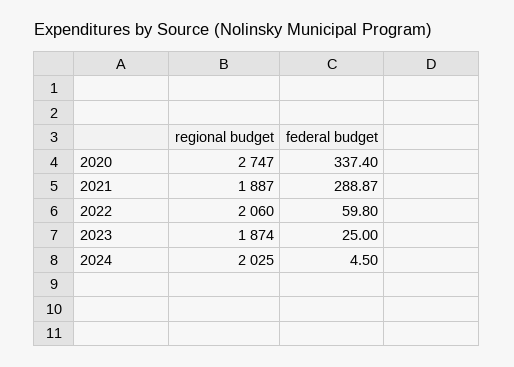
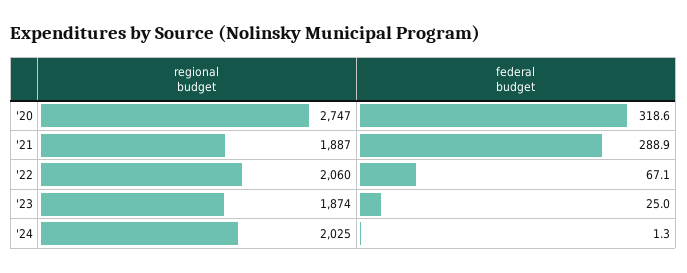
federal budget, 2020: 337.4 -> 318.6
federal budget, 2022: 59.8 -> 67.1
federal budget, 2024: 4.5 -> 1.3

